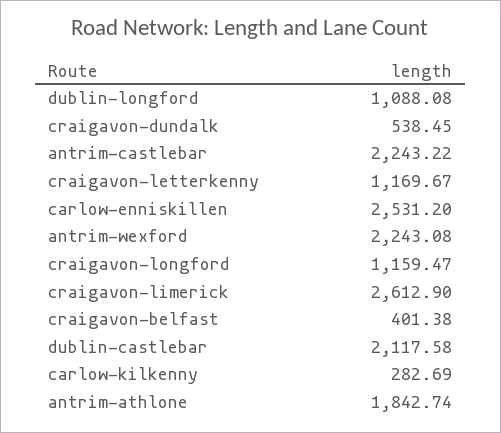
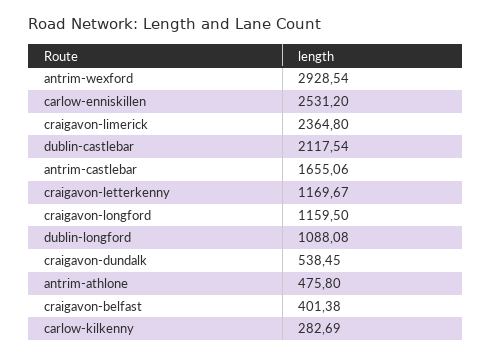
antrim-castlebar: 2243.22 -> 1655.06
antrim-wexford: 2243.08 -> 2928.54
craigavon-longford: 1159.47 -> 1159.5
craigavon-limerick: 2612.9 -> 2364.8
dublin-castlebar: 2117.58 -> 2117.54
antrim-athlone: 1842.74 -> 475.8

